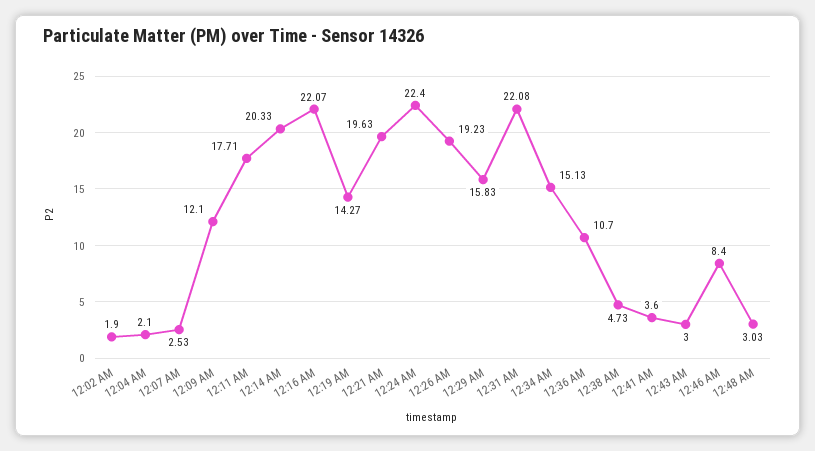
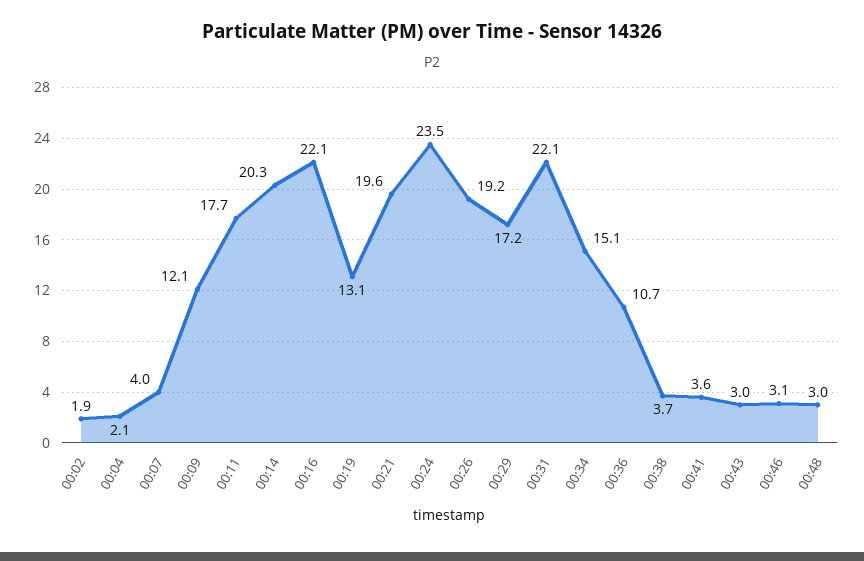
12:07 AM: 2.53 -> 4
12:19 AM: 14.27 -> 13.1
12:24 AM: 22.4 -> 23.5
12:29 AM: 15.83 -> 17.2
12:38 AM: 4.73 -> 3.7
12:46 AM: 8.4 -> 3.1

